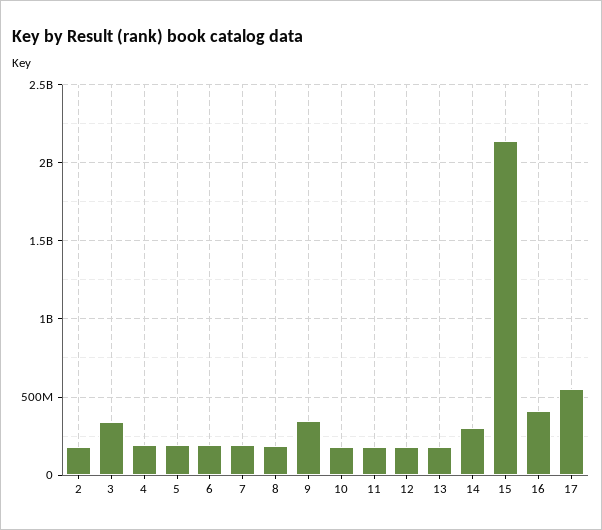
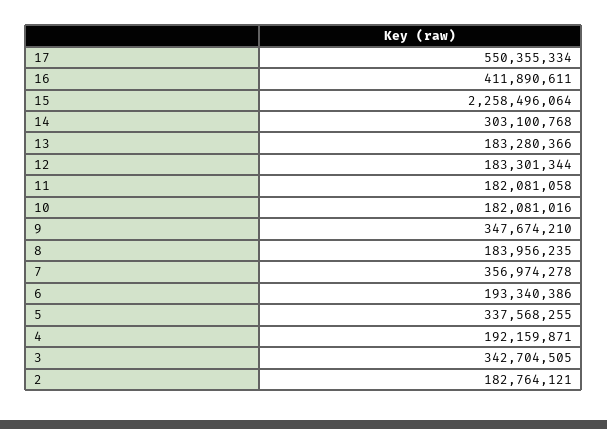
5: 200000000 -> 337568255
7: 200000000 -> 356974278
15: 2150000000 -> 2258496064

